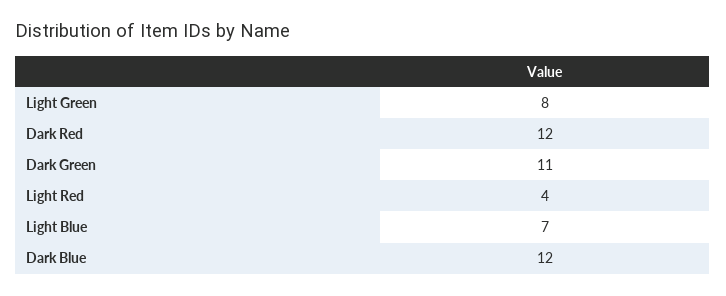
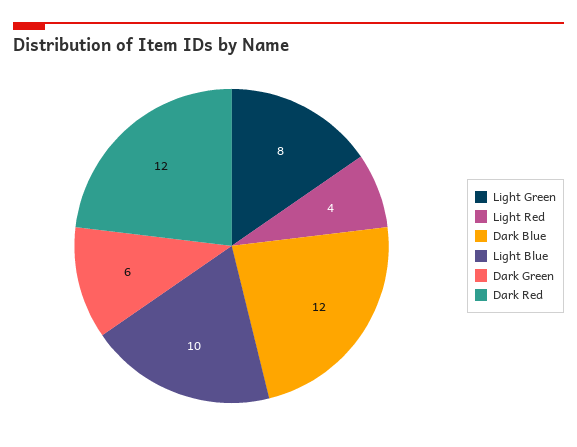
Dark Green: 11 -> 6
Light Blue: 7 -> 10

